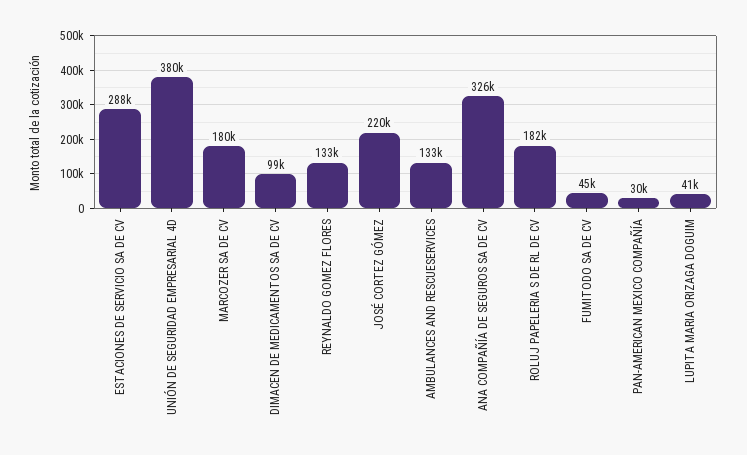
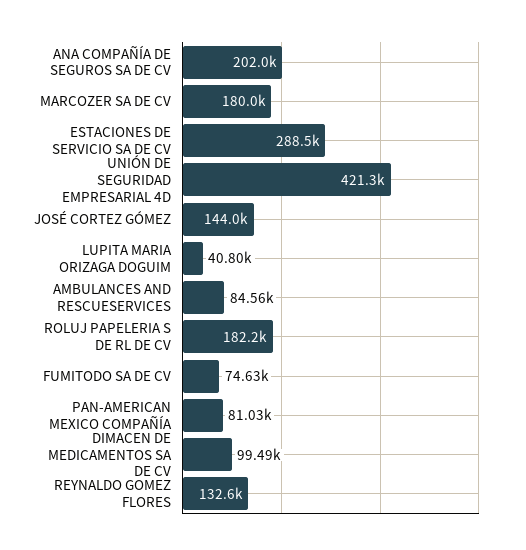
UNIÓN DE SEGURIDAD EMPRESARIAL 4D: 380000 -> 421300
JOSÉ CORTEZ GÓMEZ: 220000 -> 144000
AMBULANCES AND RESCUESERVICES: 133000 -> 84560
ANA COMPAÑÍA DE SEGUROS SA DE CV: 326000 -> 202000
FUMITODO SA DE CV: 45000 -> 74630
PAN-AMERICAN MEXICO COMPAÑÍA: 30000 -> 81030

